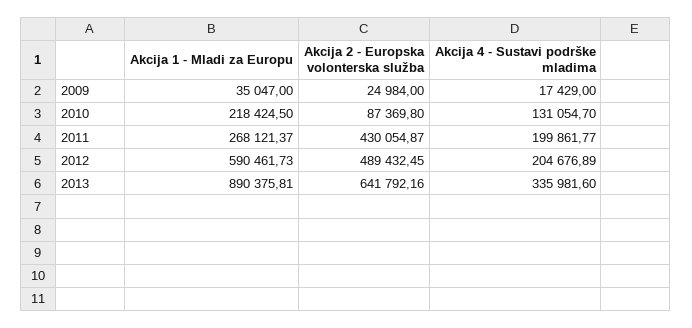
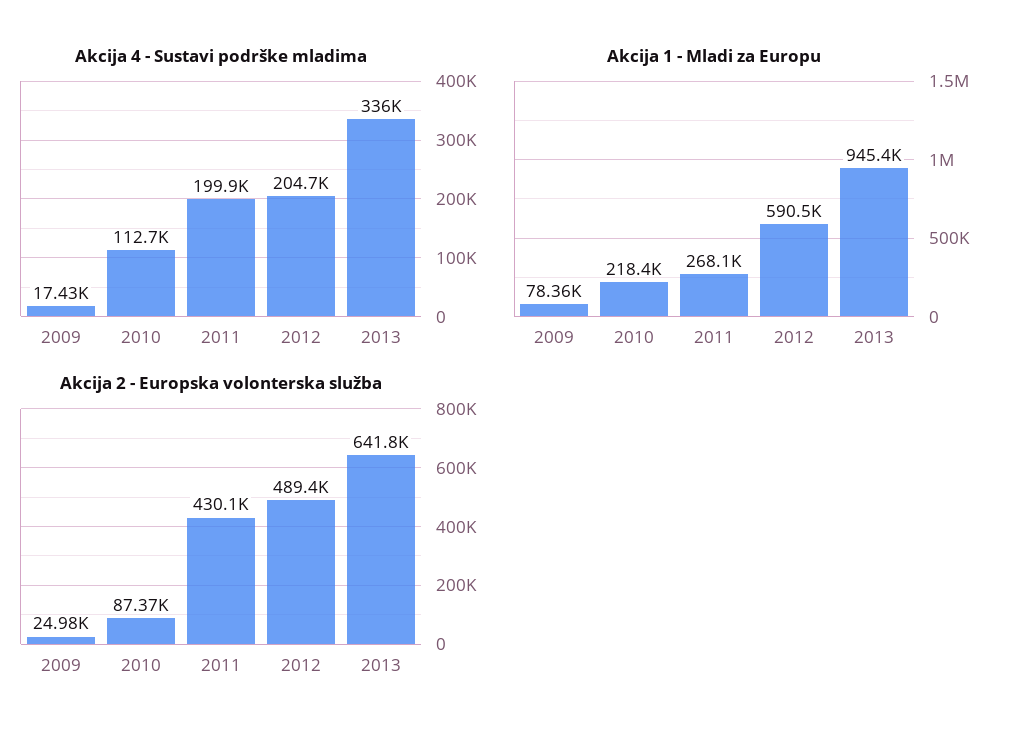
Akcija 1 - Mladi za Europu, 2009: 35047 -> 78360
Akcija 4 - Sustavi podrške mladima, 2010: 131054.7 -> 112700
Akcija 1 - Mladi za Europu, 2013: 890375.81 -> 945400

